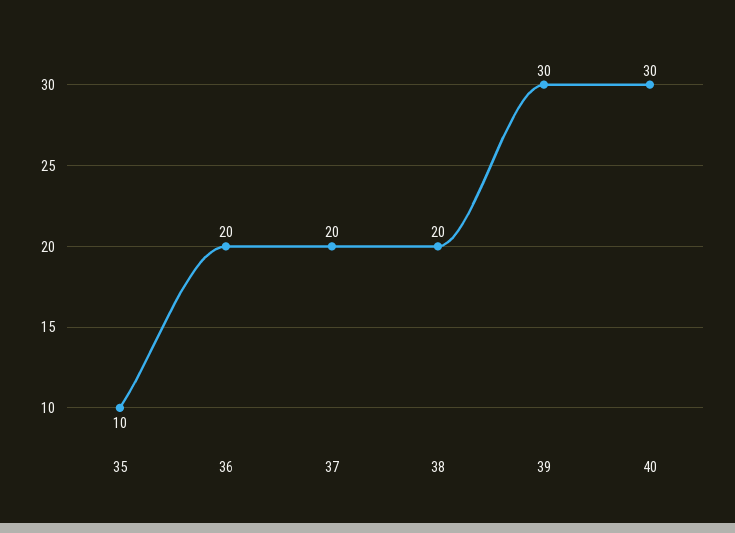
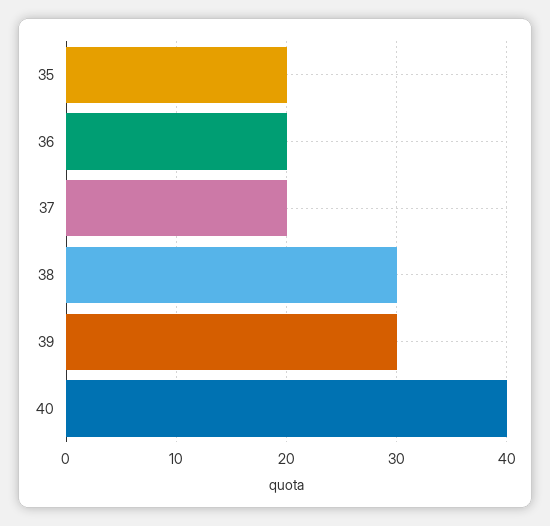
35: 10 -> 20
38: 20 -> 30
40: 30 -> 40

